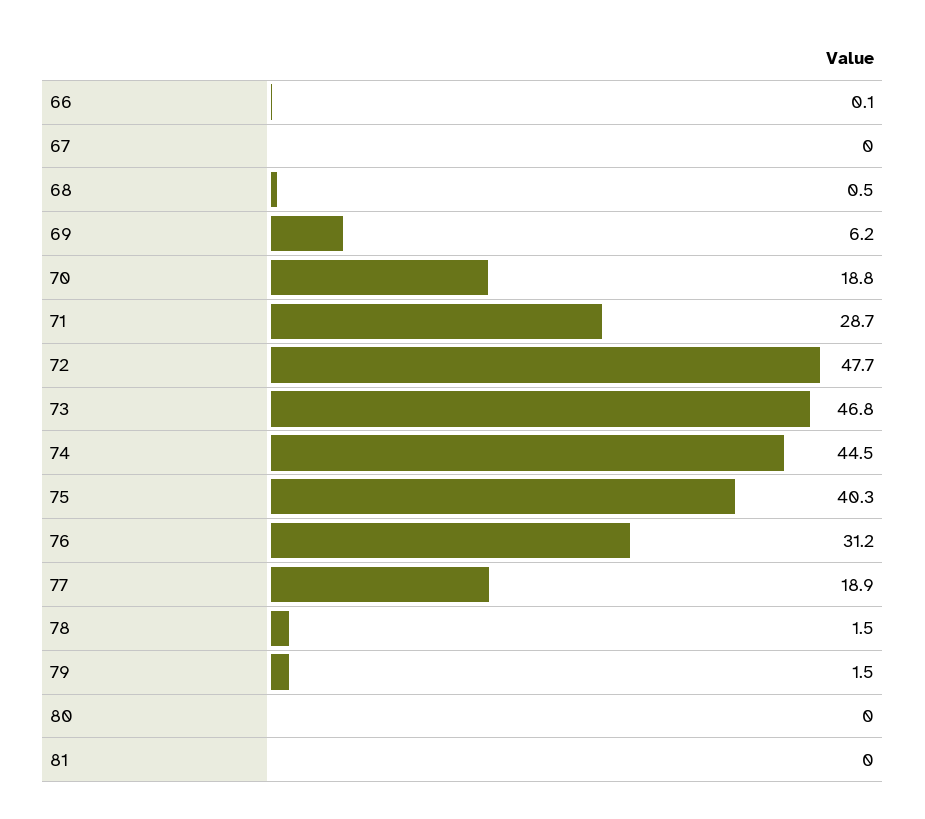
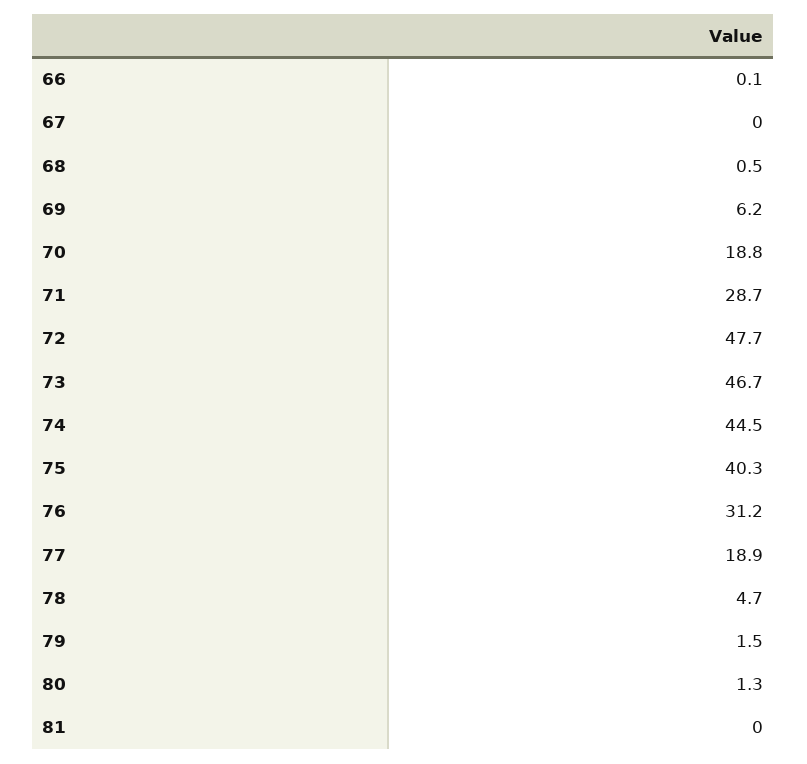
73: 46.8 -> 46.7
78: 1.5 -> 4.7
80: 0 -> 1.3

